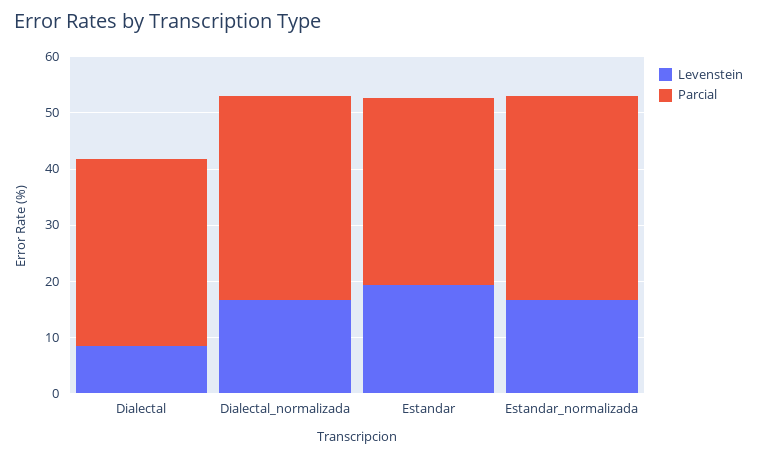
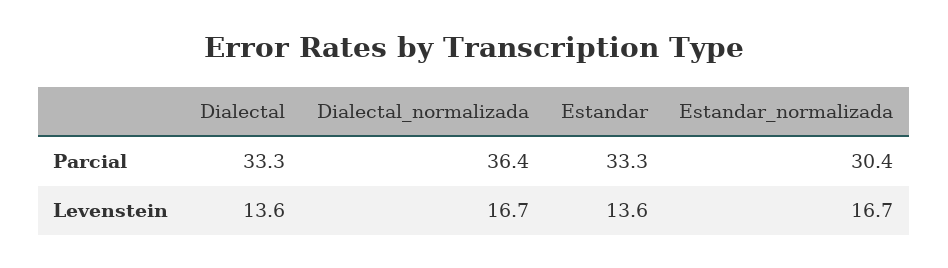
Levenstein, Dialectal: 8 -> 13.6
Levenstein, Estandar: 20 -> 13.6
Parcial, Estandar_normalizada: 36 -> 30.4

